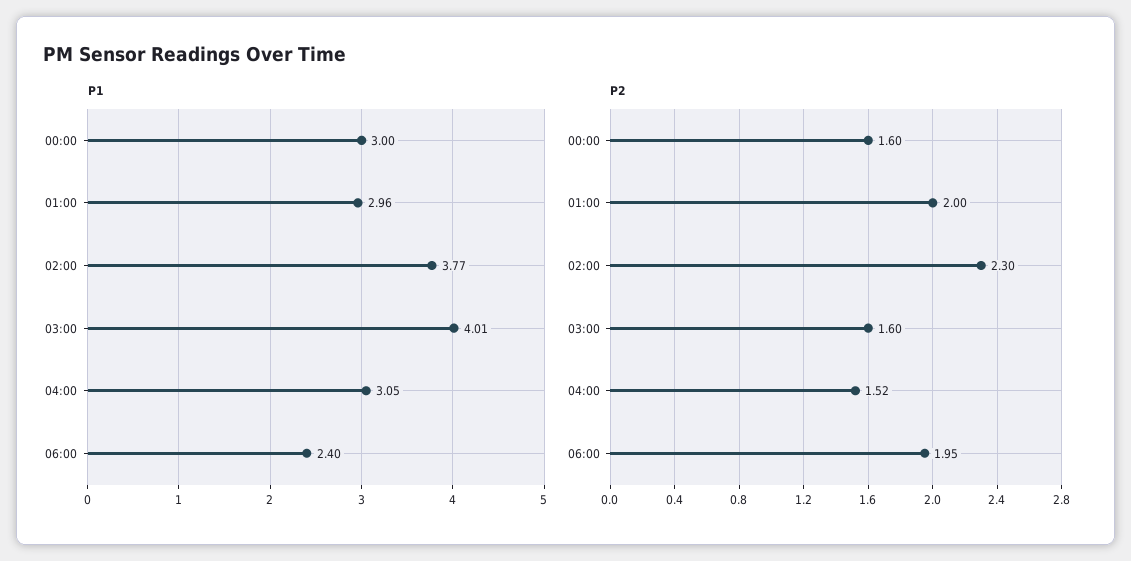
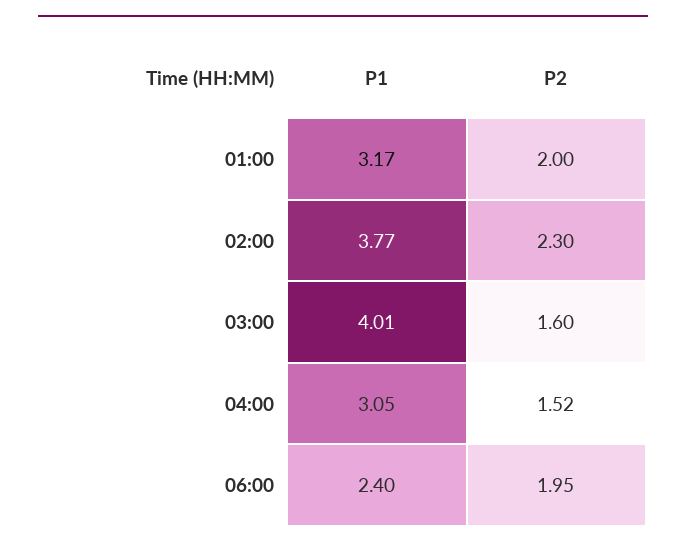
P1, 00:00: 3 -> none
P1, 01:00: 2.96 -> 3.17
P2, 00:00: 1.6 -> none

